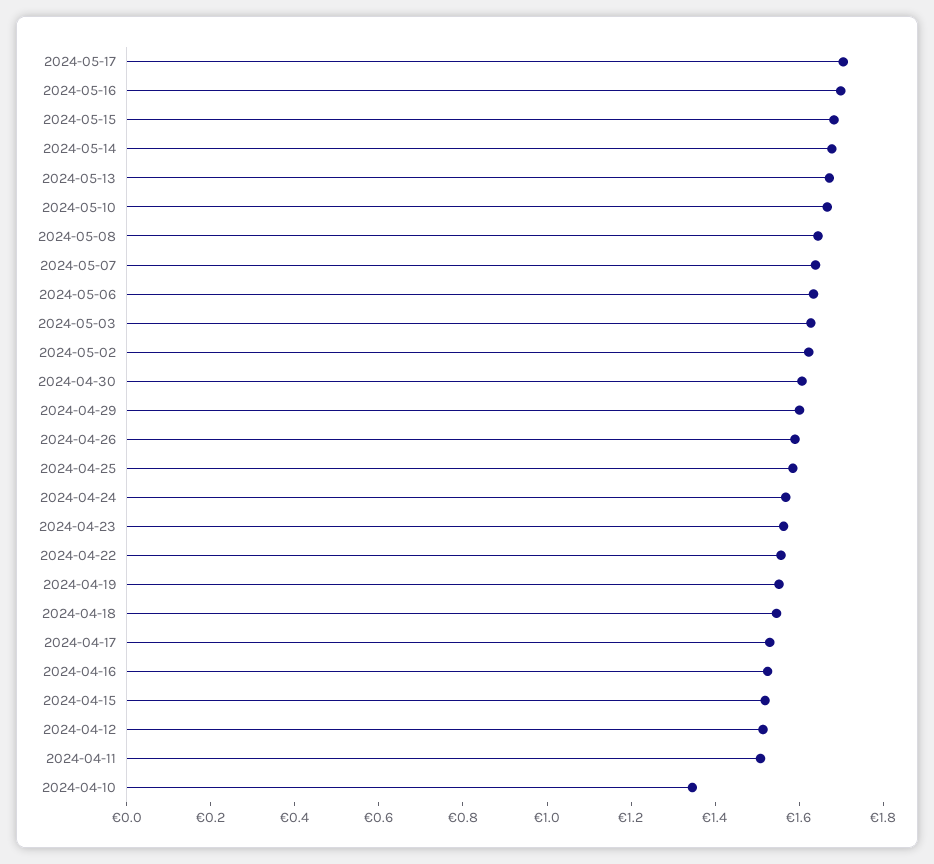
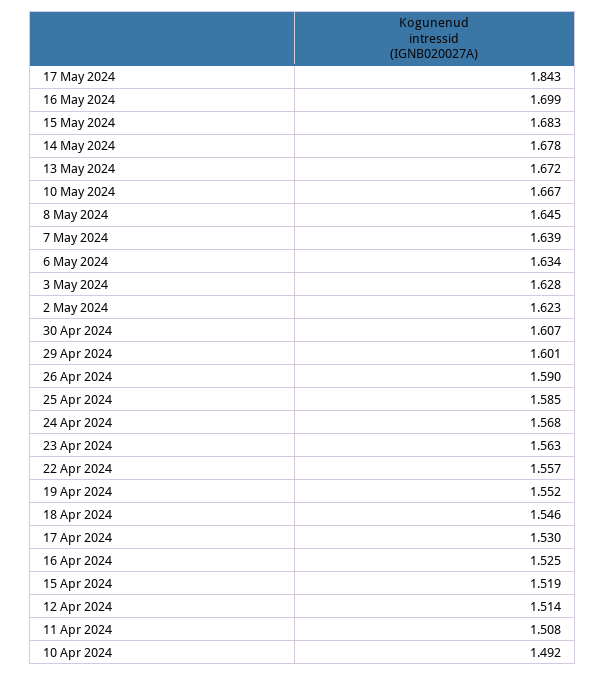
2024-05-17: 1.7 -> 1.843
2024-04-10: 1.35 -> 1.492

